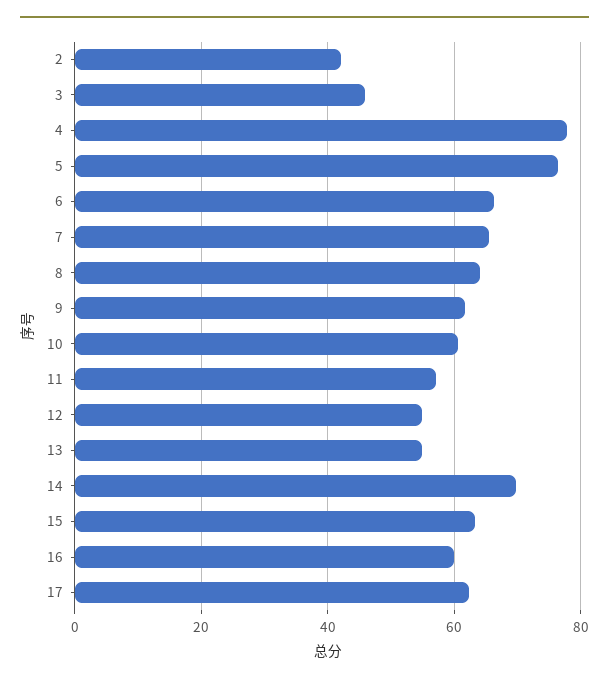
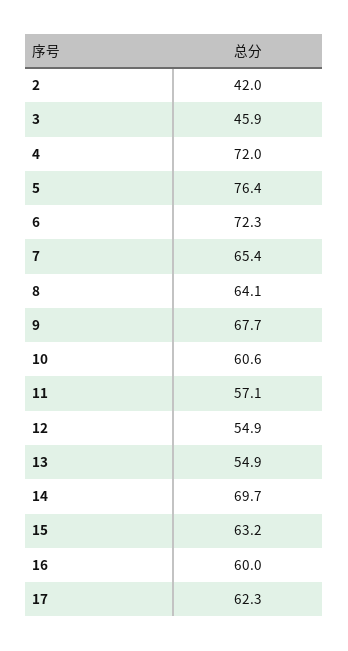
4: 78 -> 72
6: 66 -> 72.3
9: 62 -> 67.7

